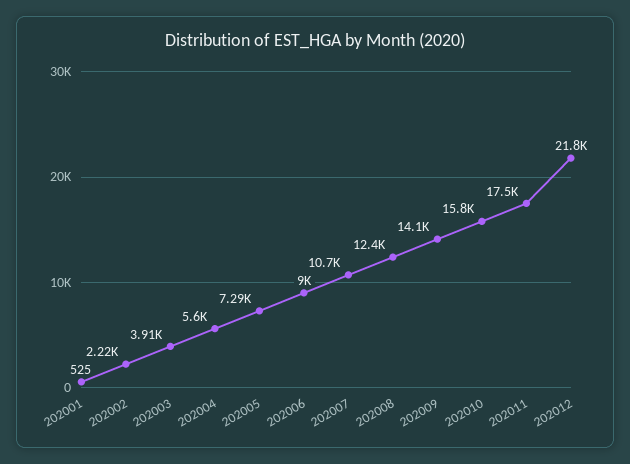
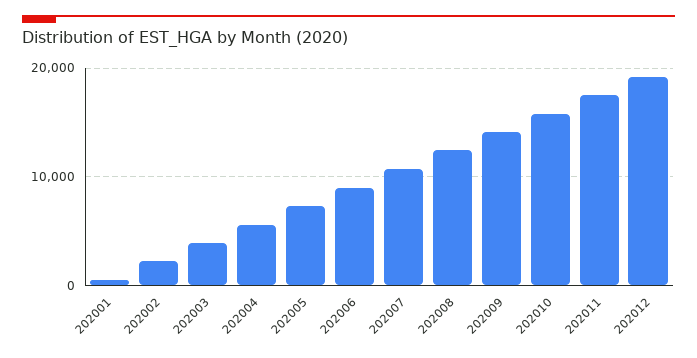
202012: 21800 -> 19000

